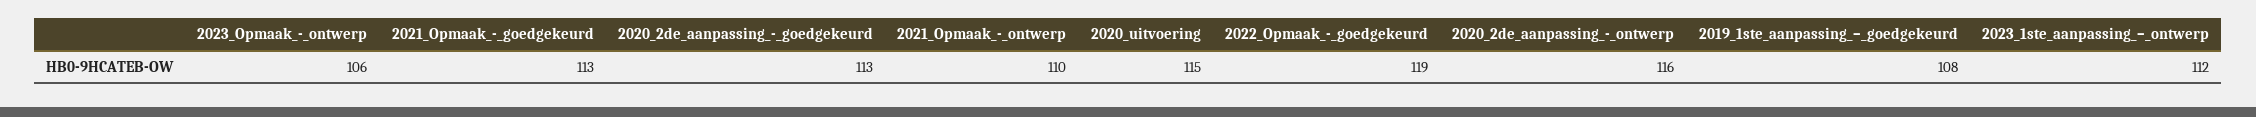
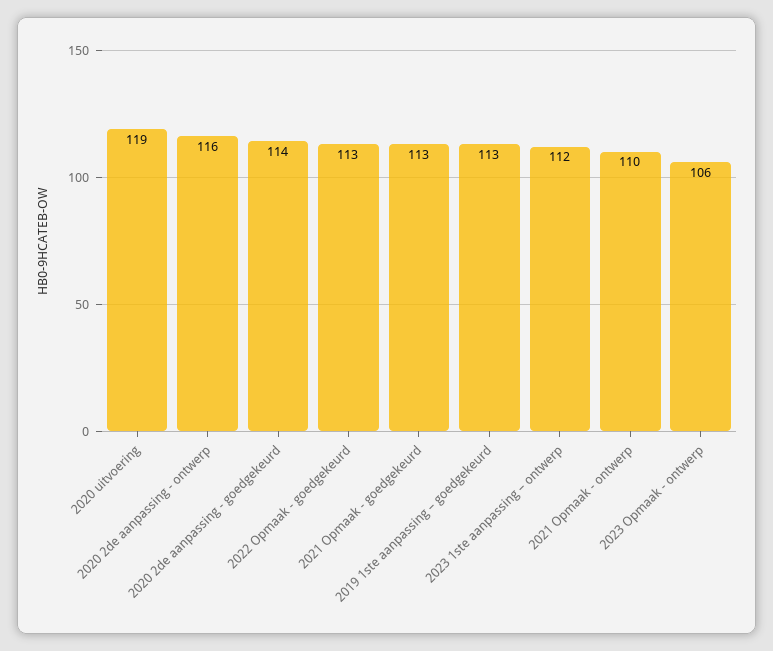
2020_2de_aanpassing_-_goedgekeurd: 113 -> 114
2020_uitvoering: 115 -> 119
2022_Opmaak_-_goedgekeurd: 119 -> 113
2019_1ste_aanpassing_–_goedgekeurd: 108 -> 113

